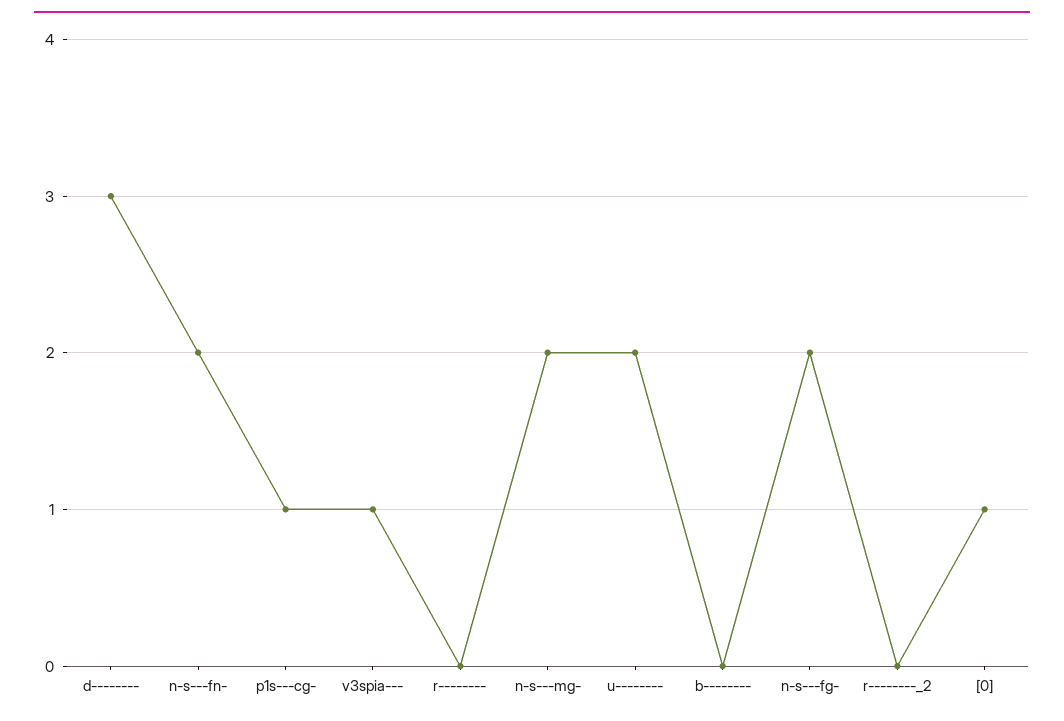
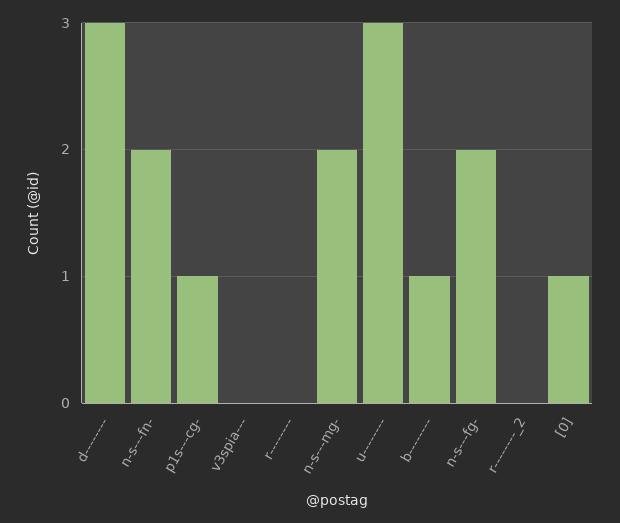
v3spia---: 1 -> 0
u--------: 2 -> 3
b--------: 0 -> 1

